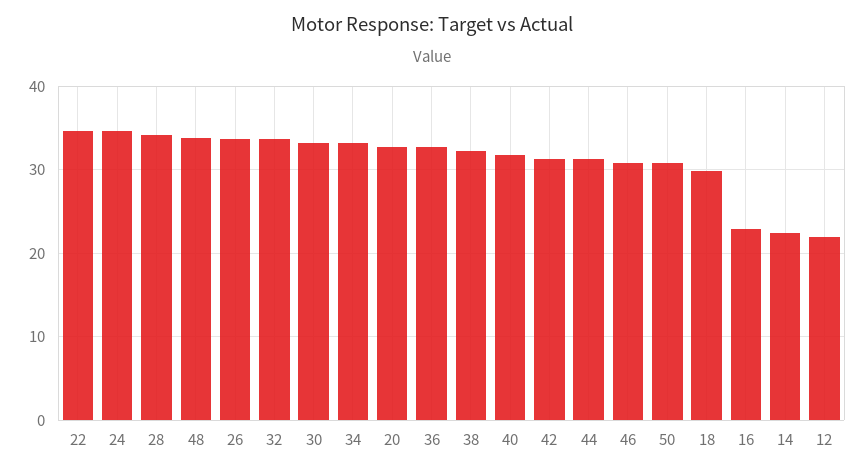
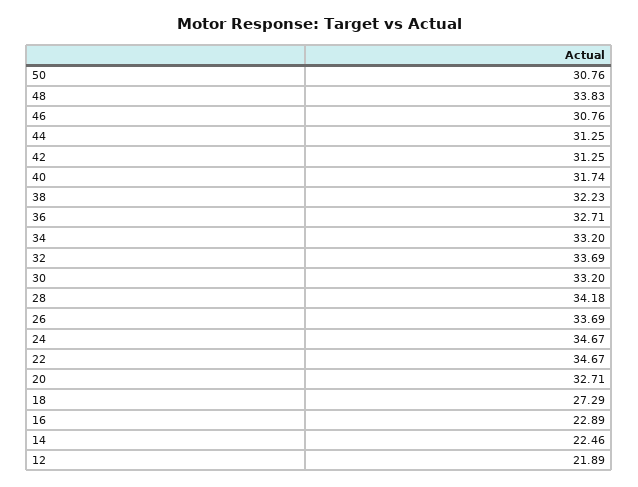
18: 30 -> 27.29

